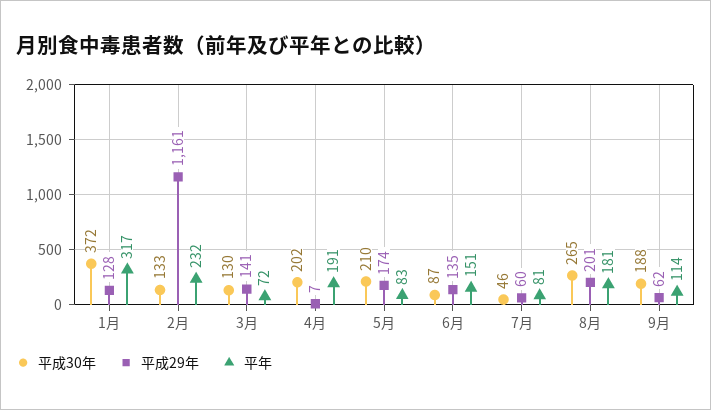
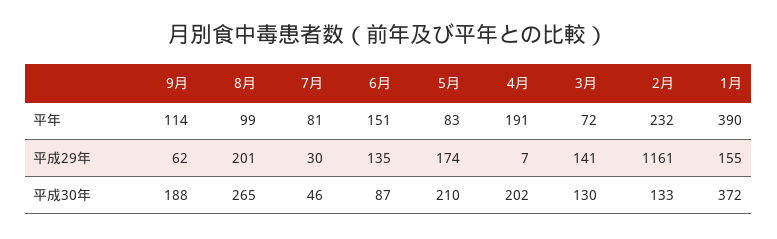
平成29年, 1月: 128 -> 155
平年, 1月: 317 -> 390
平成29年, 7月: 60 -> 30
平年, 8月: 181 -> 99

